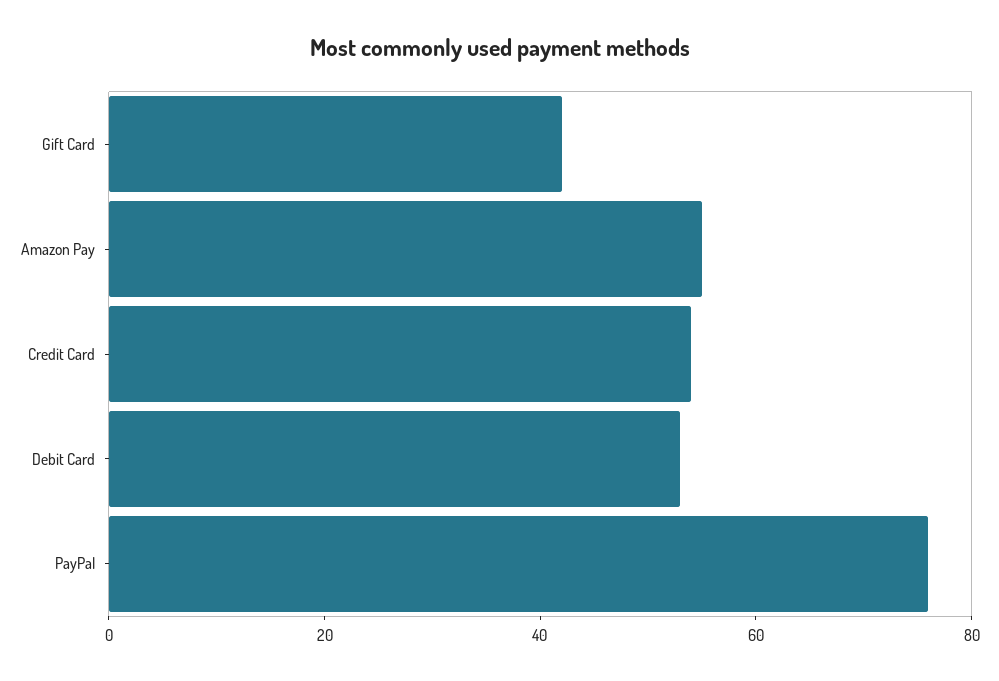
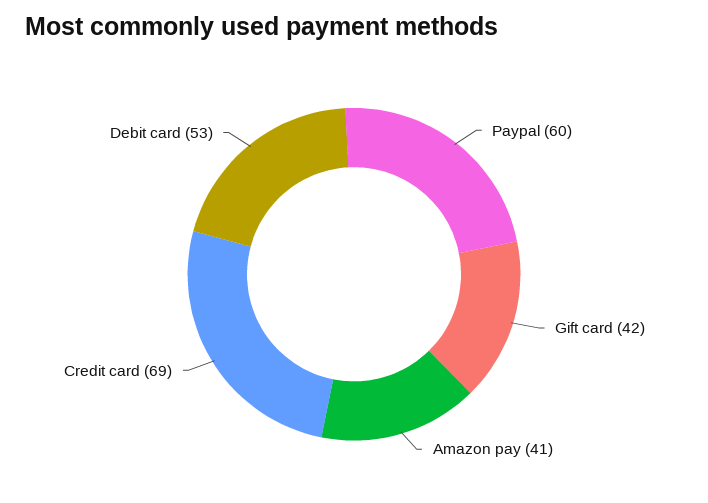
Amazon Pay: 55 -> 41
Credit Card: 55 -> 69
PayPal: 75 -> 60

